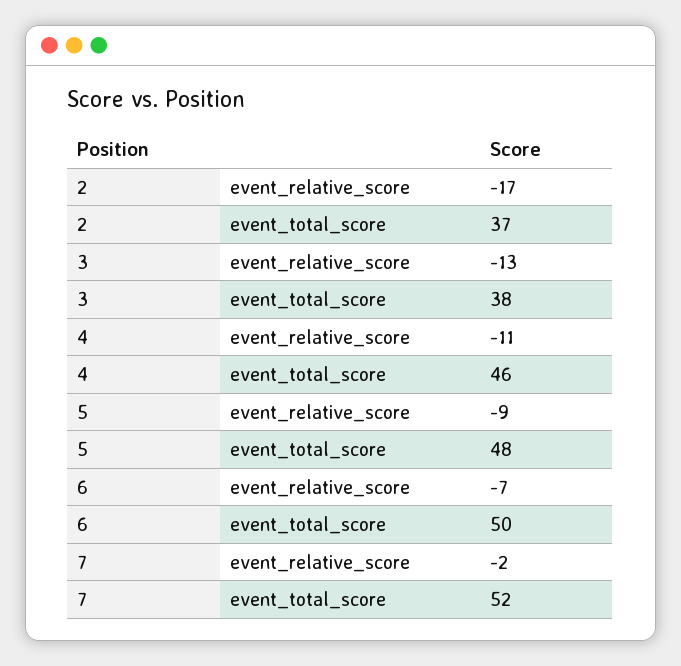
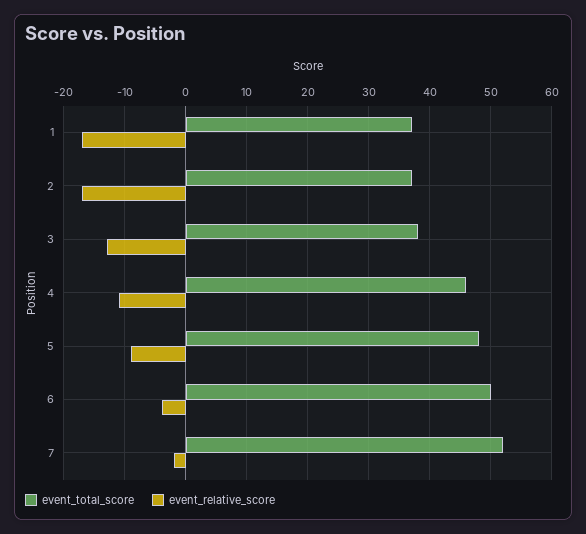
event_relative_score, 6: -7 -> -4
event_total_score, 1: none -> 37
event_relative_score, 1: none -> -17

